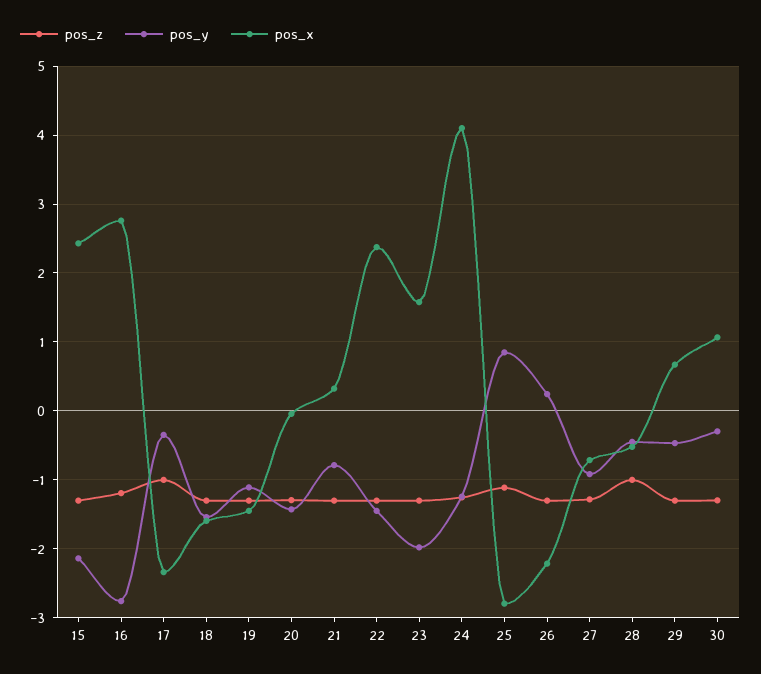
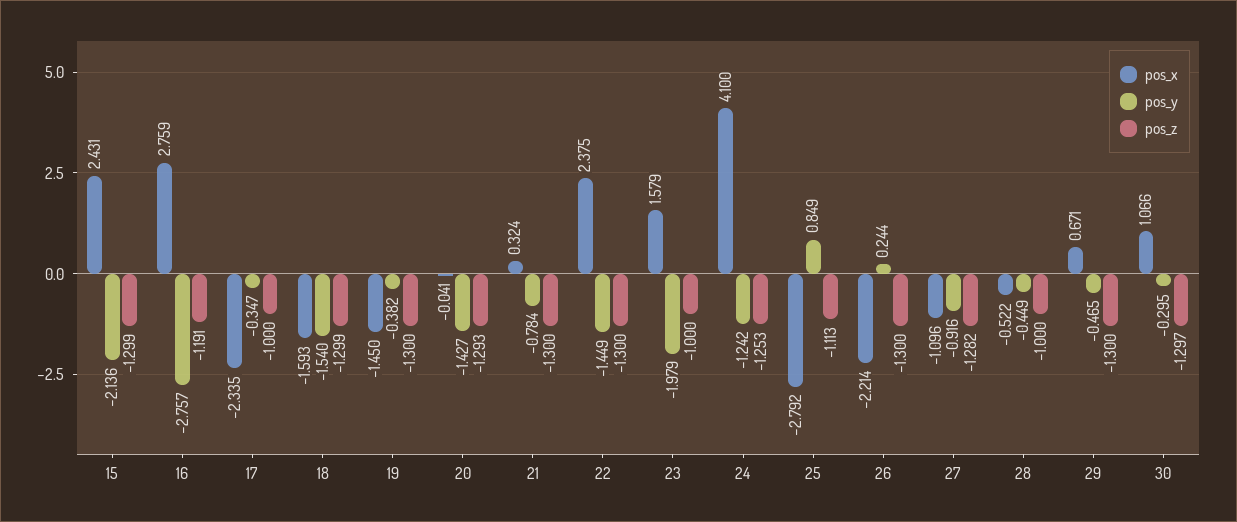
pos_y, 19: -1.1 -> -0.382
pos_z, 23: -1.3 -> -1
pos_x, 27: -0.7 -> -1.096

